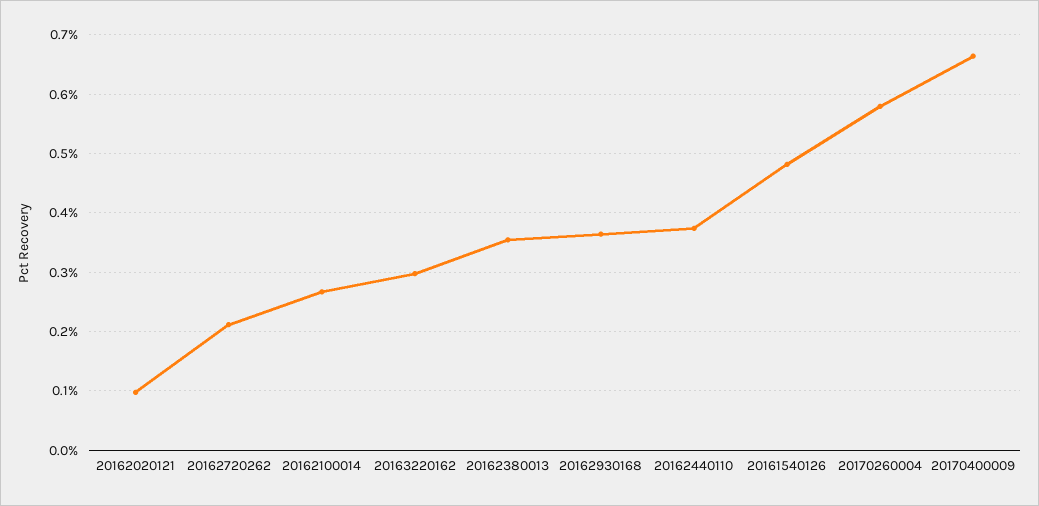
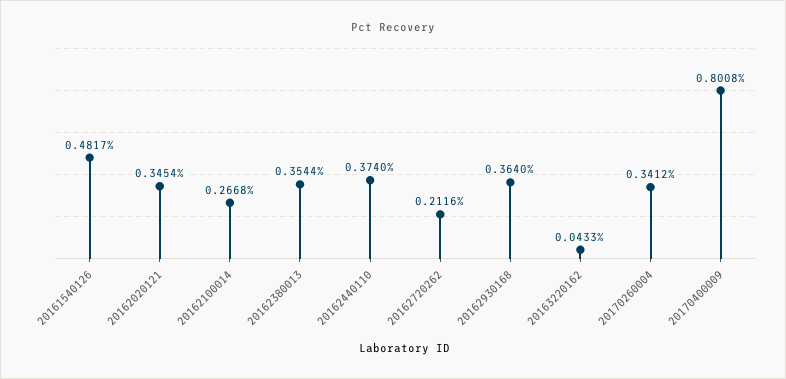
20162020121: 0.1 -> 0.3454
20163220162: 0.3 -> 0.0433
20170260004: 0.58 -> 0.3412
20170400009: 0.66 -> 0.8008

